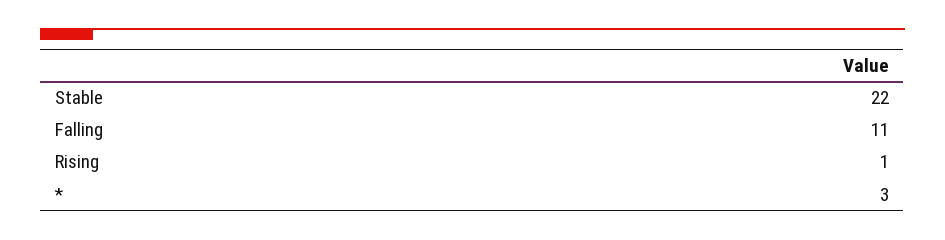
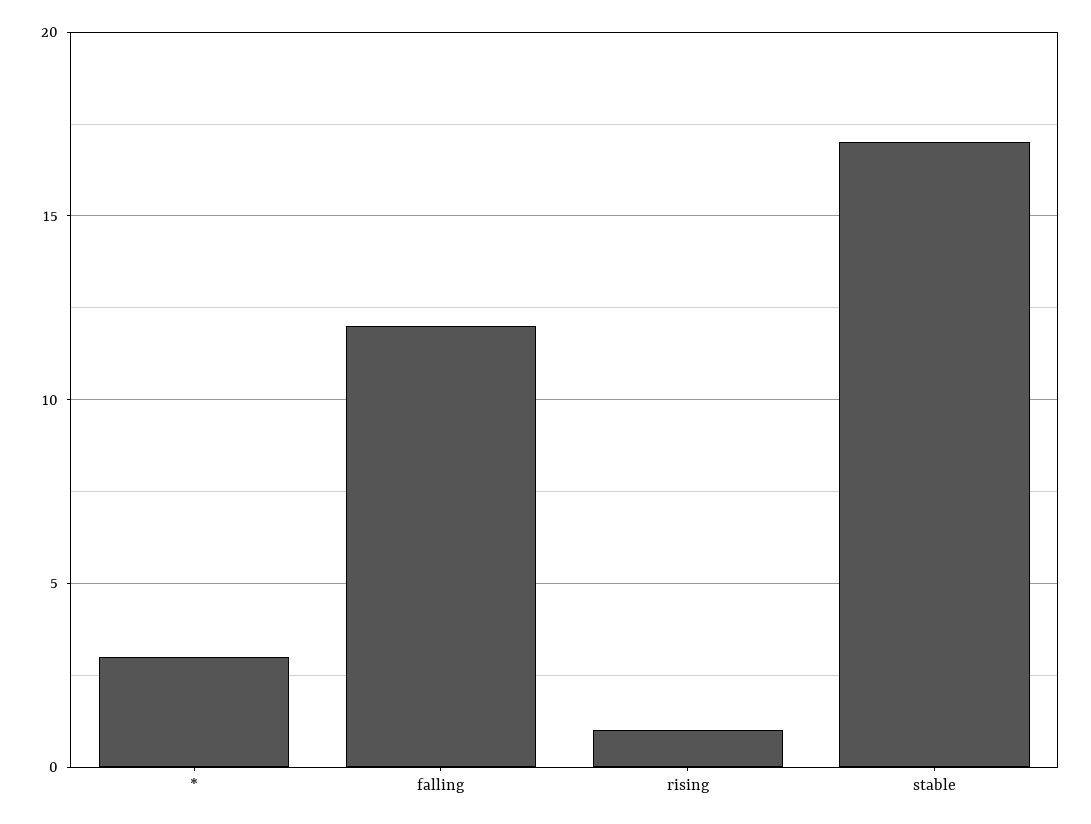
Stable: 22 -> 17
Falling: 11 -> 12

